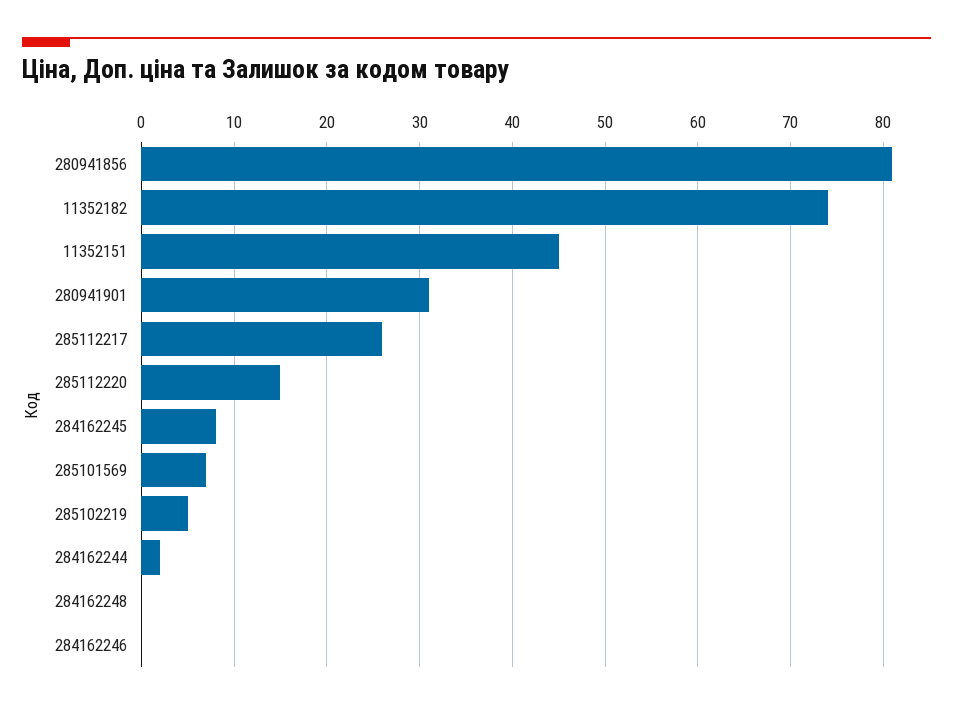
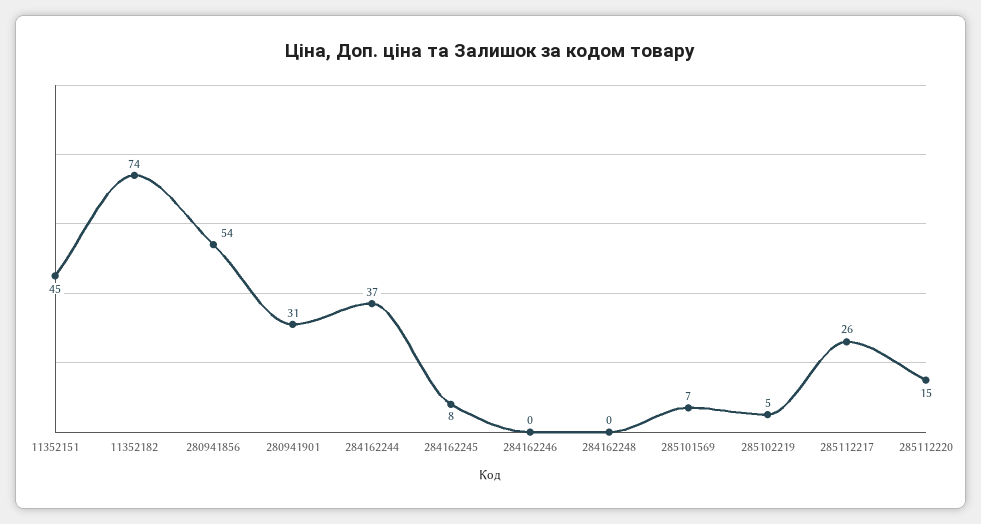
280941856: 81 -> 54
284162244: 2 -> 37

